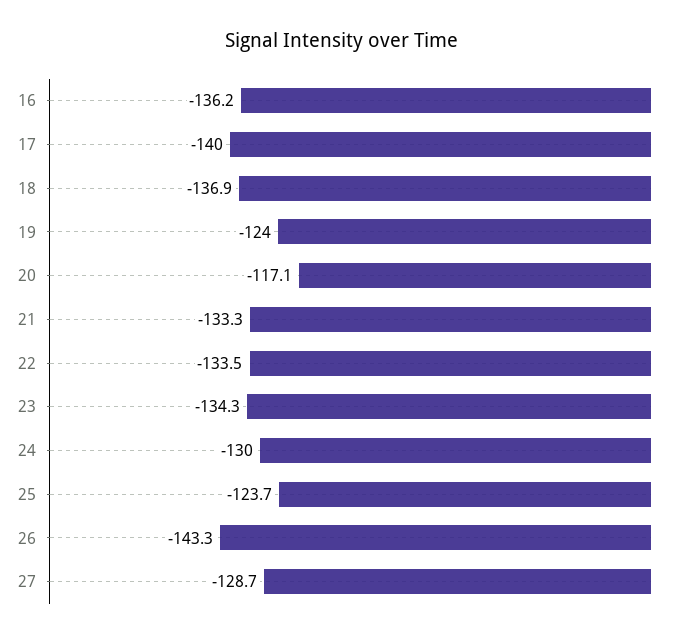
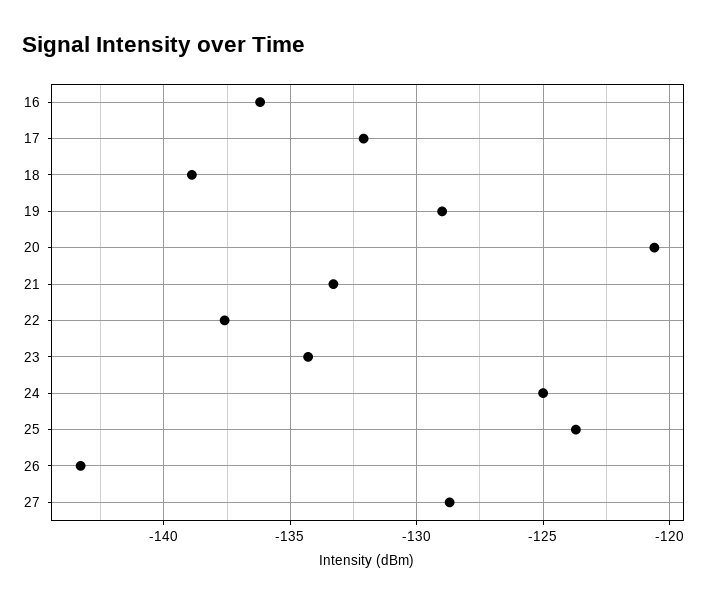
17: -140 -> -132
18: -136.9 -> -139
19: -124 -> -129
20: -117.1 -> -120.5
22: -133.5 -> -137.5
24: -130 -> -125

